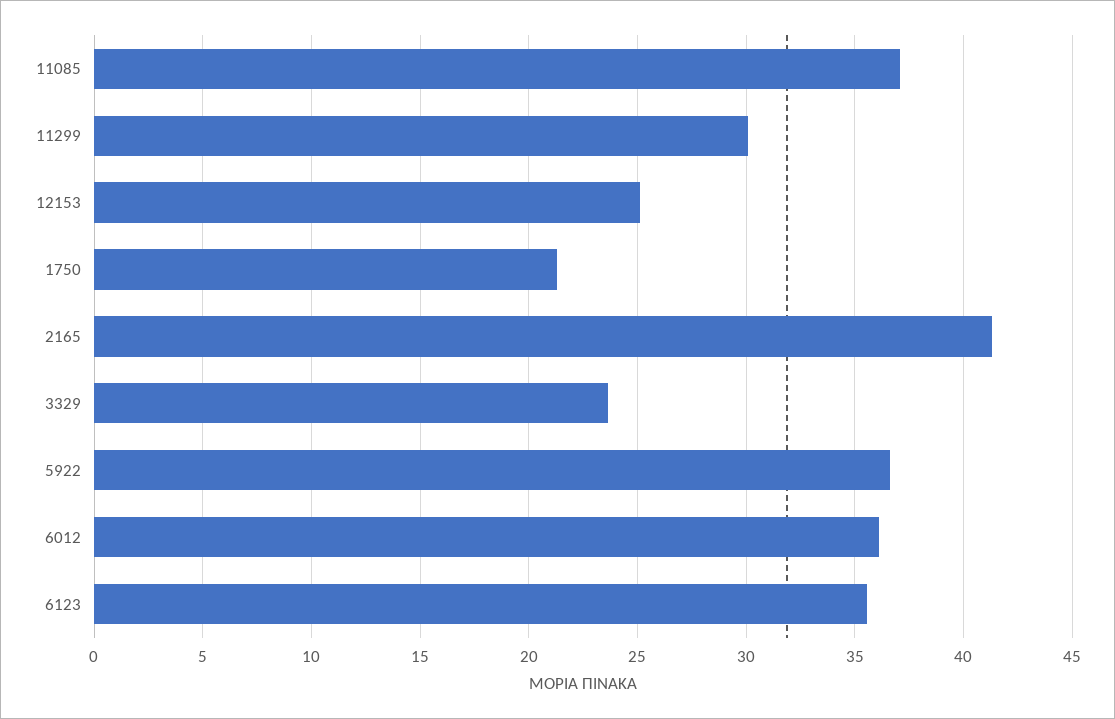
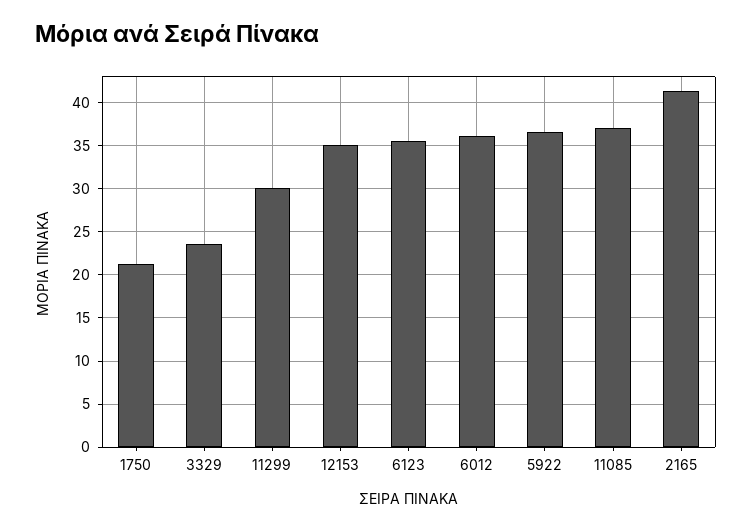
12153: 25 -> 35

